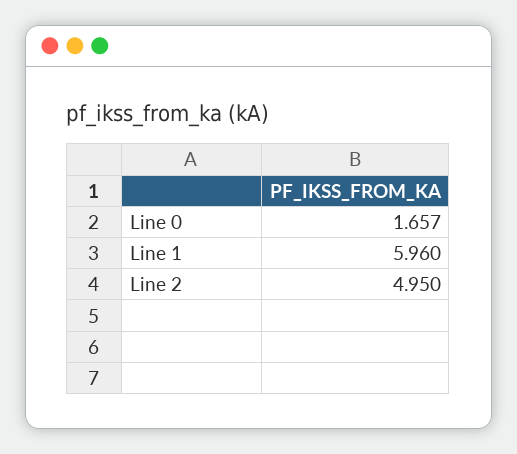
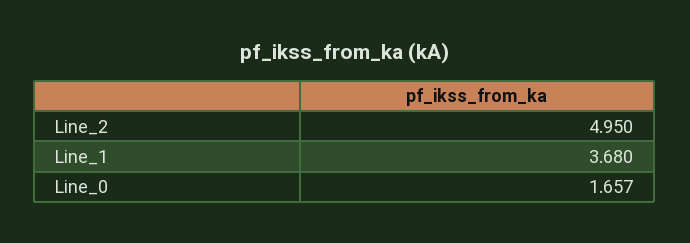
Line 1: 5.96 -> 3.68

